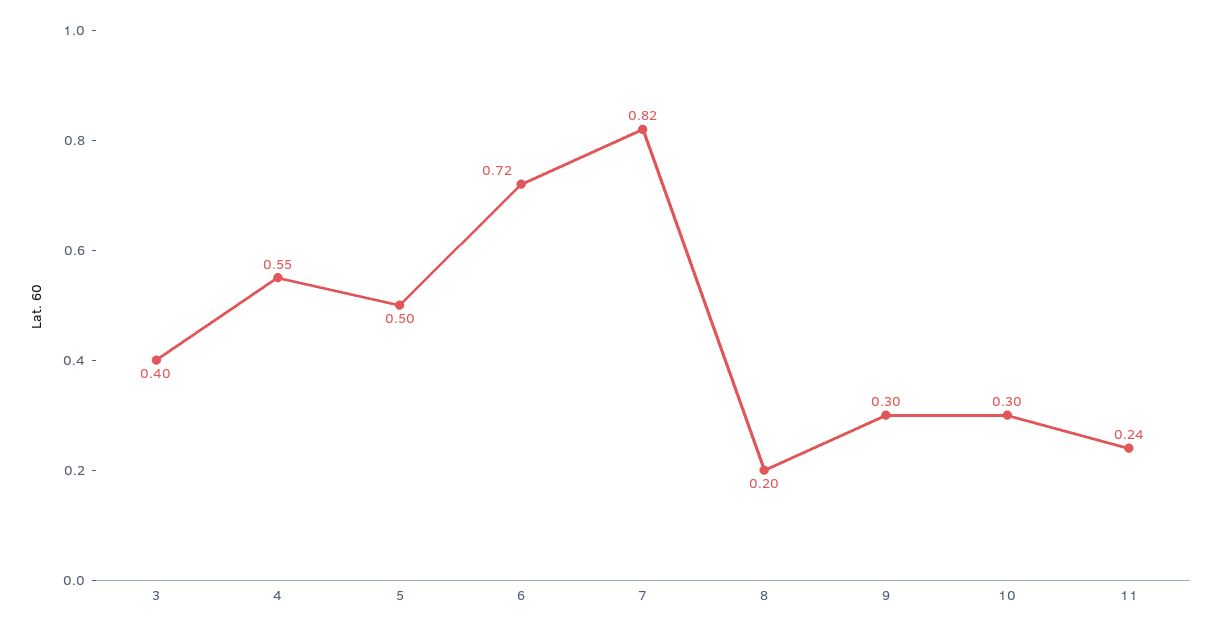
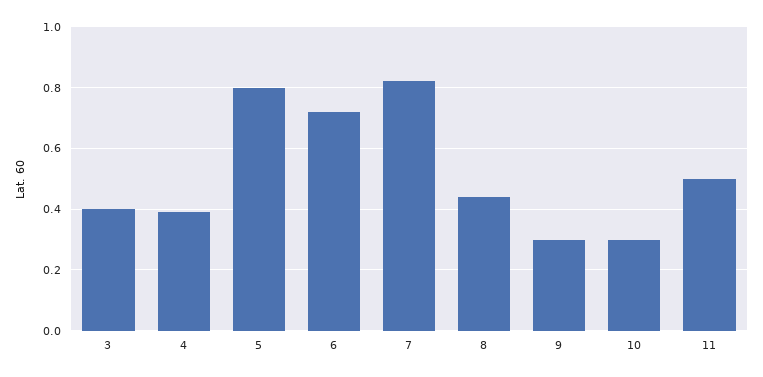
4: 0.55 -> 0.4
5: 0.5 -> 0.8
8: 0.2 -> 0.45
11: 0.24 -> 0.5

